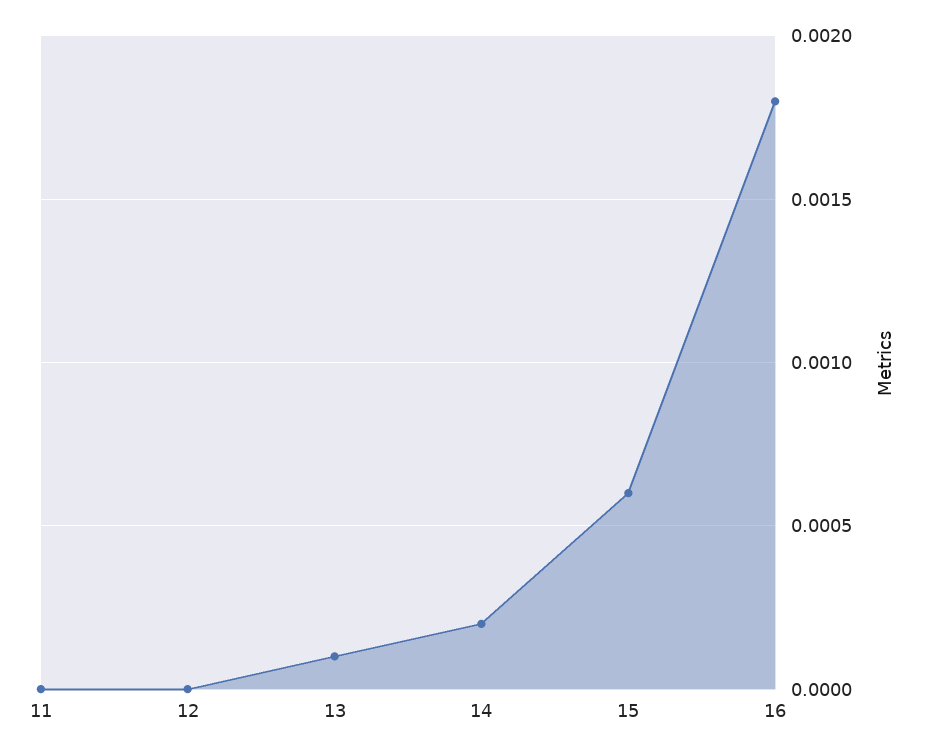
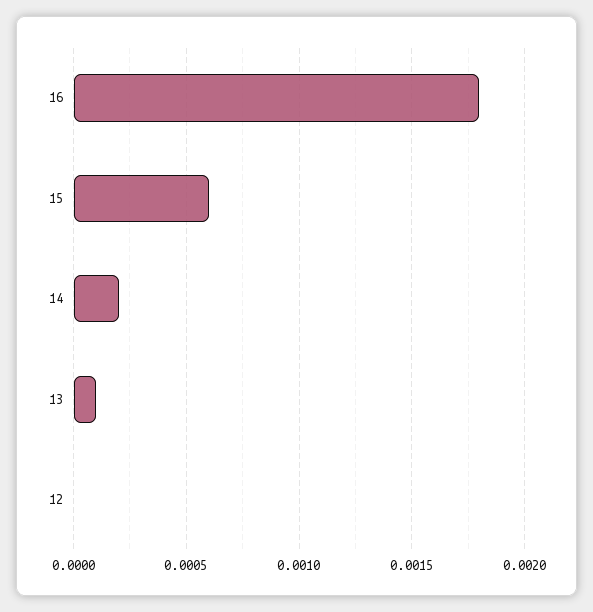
11: 0 -> none

